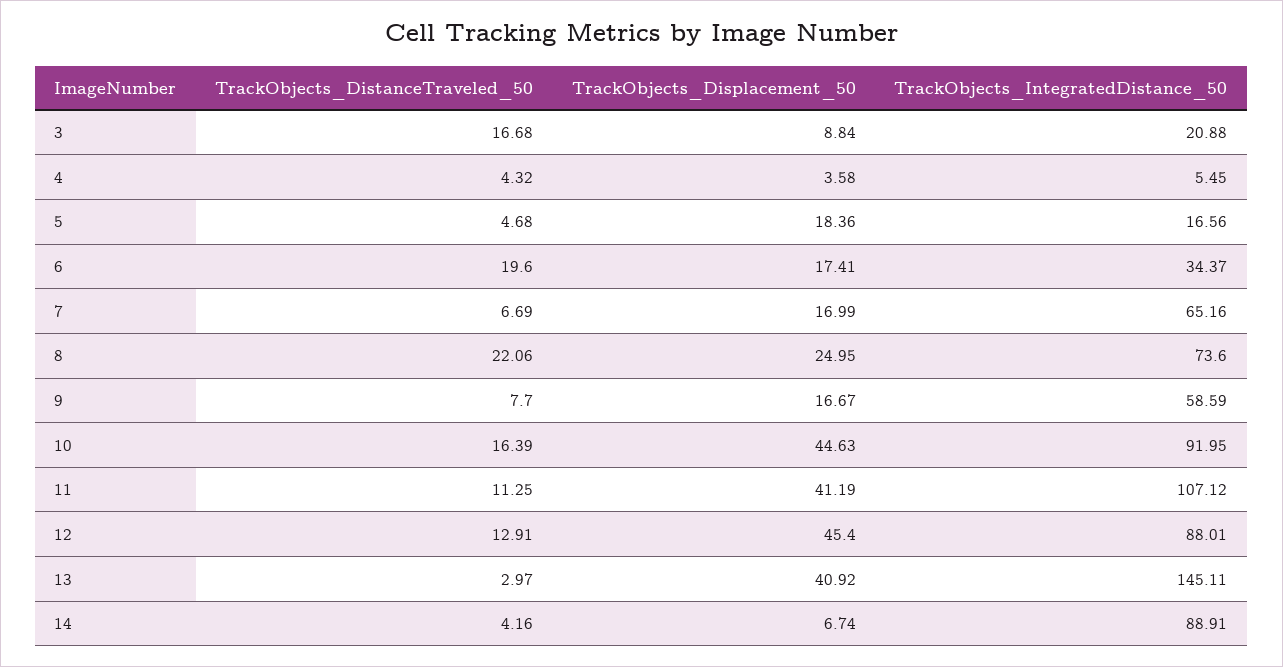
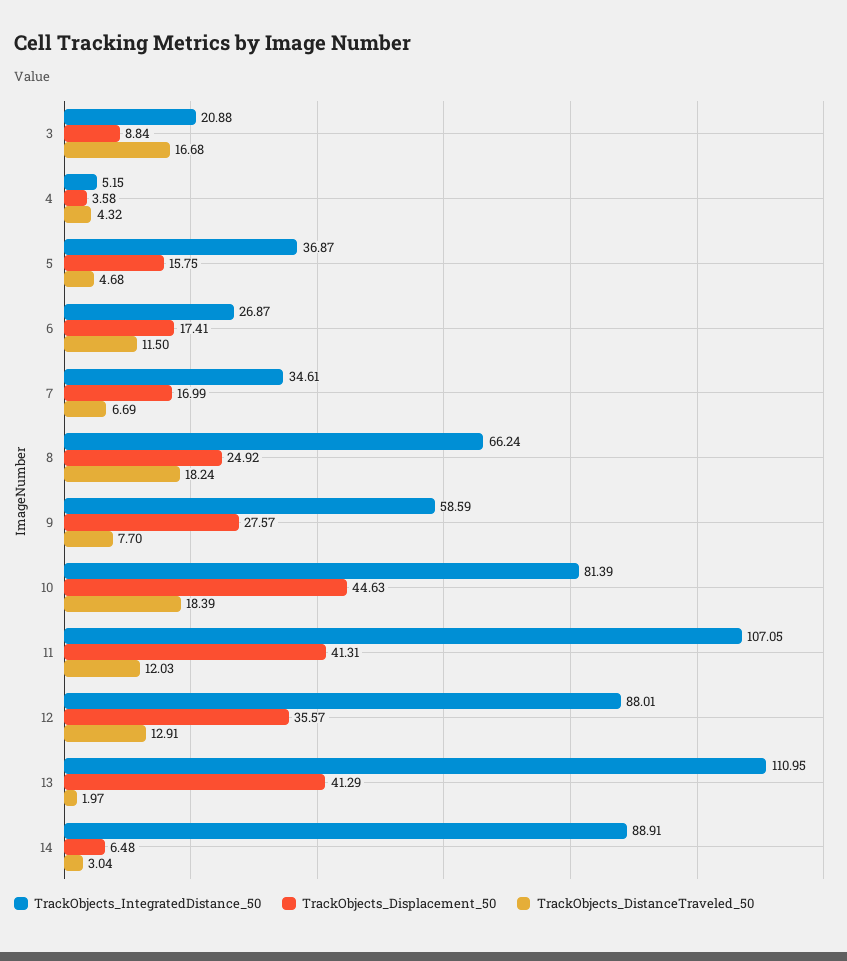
TrackObjects_IntegratedDistance_50, 4: 5.45 -> 5.15
TrackObjects_Displacement_50, 5: 18.36 -> 15.75
TrackObjects_IntegratedDistance_50, 5: 16.56 -> 36.87
TrackObjects_DistanceTraveled_50, 6: 19.6 -> 11.5
TrackObjects_IntegratedDistance_50, 6: 34.37 -> 26.87
TrackObjects_IntegratedDistance_50, 7: 65.16 -> 34.61
TrackObjects_DistanceTraveled_50, 8: 22.06 -> 18.24
TrackObjects_Displacement_50, 8: 24.95 -> 24.92
TrackObjects_IntegratedDistance_50, 8: 73.6 -> 66.24
TrackObjects_Displacement_50, 9: 16.67 -> 27.57
TrackObjects_DistanceTraveled_50, 10: 16.39 -> 18.39
TrackObjects_IntegratedDistance_50, 10: 91.95 -> 81.39
TrackObjects_DistanceTraveled_50, 11: 11.25 -> 12.03
TrackObjects_Displacement_50, 11: 41.19 -> 41.31
TrackObjects_IntegratedDistance_50, 11: 107.12 -> 107.05
TrackObjects_Displacement_50, 12: 45.4 -> 35.57
TrackObjects_DistanceTraveled_50, 13: 2.97 -> 1.97
TrackObjects_Displacement_50, 13: 40.92 -> 41.29
TrackObjects_IntegratedDistance_50, 13: 145.11 -> 110.95
TrackObjects_DistanceTraveled_50, 14: 4.16 -> 3.04
TrackObjects_Displacement_50, 14: 6.74 -> 6.48

